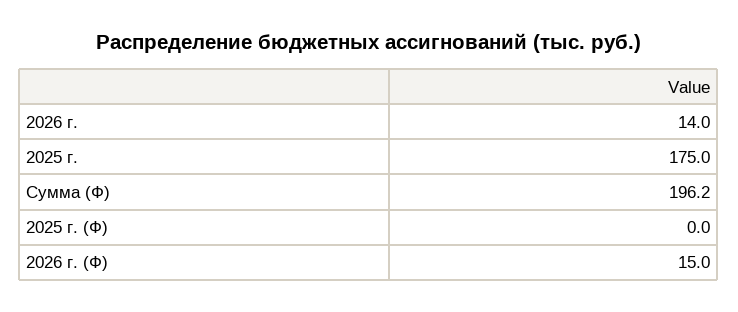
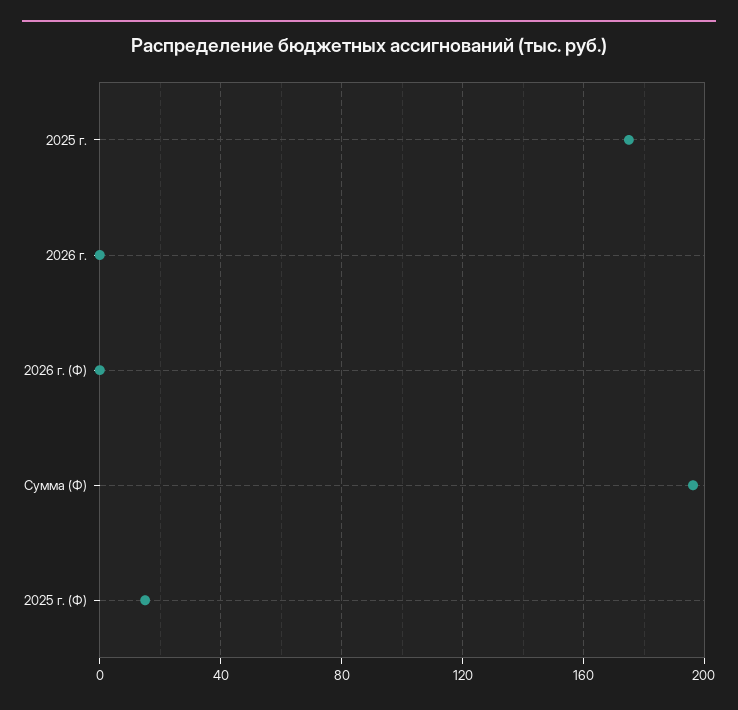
2026 г.: 14 -> 0
2025 г. (Ф): 0 -> 15
2026 г. (Ф): 15 -> 0

